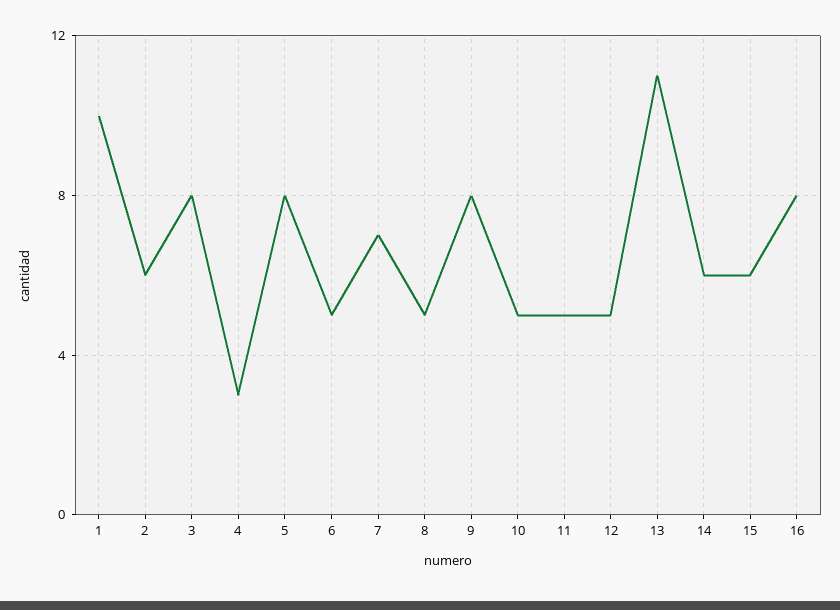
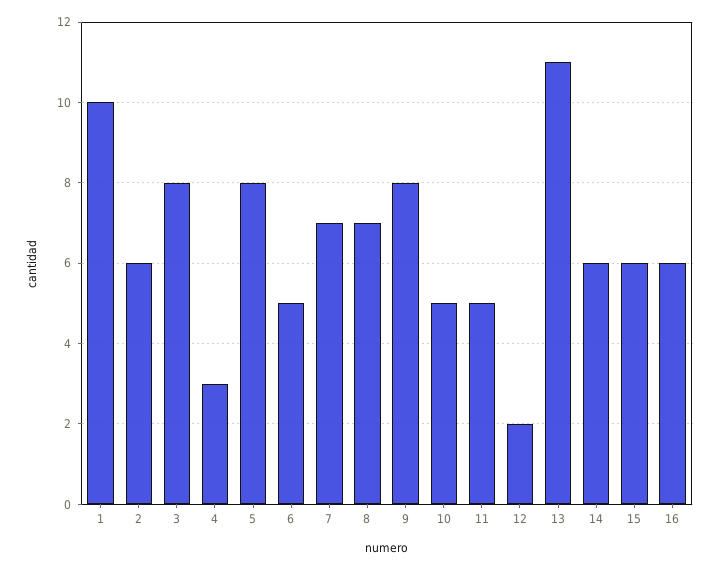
8: 5 -> 7
12: 5 -> 2
16: 8 -> 6

